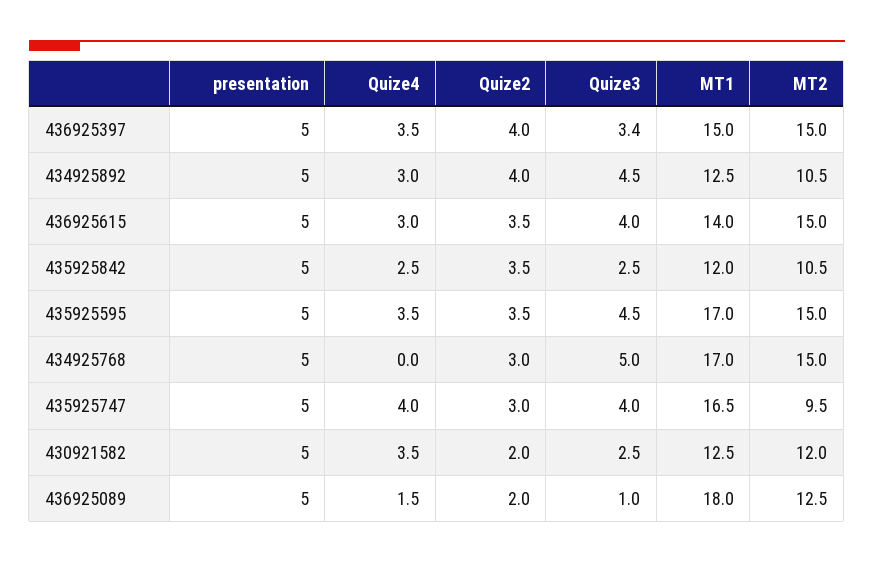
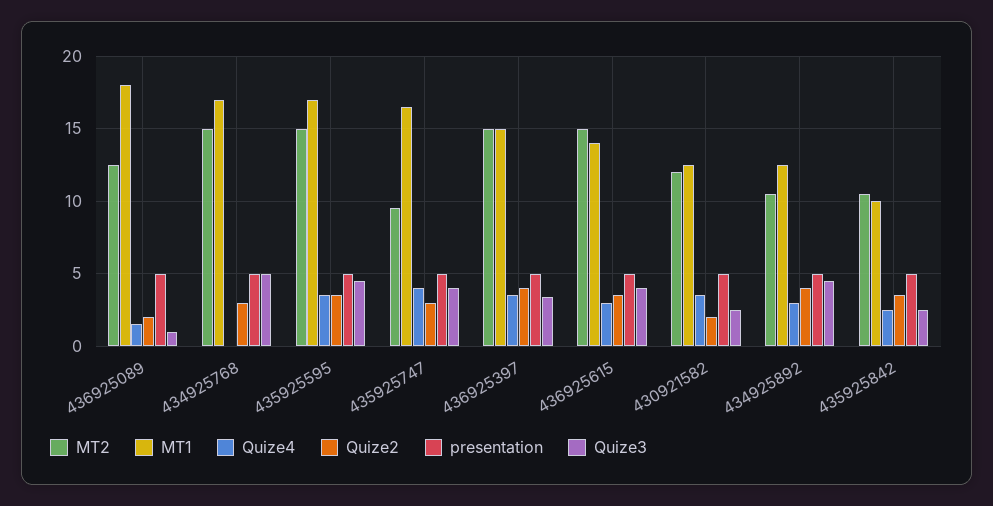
MT1, 435925842: 12 -> 10

